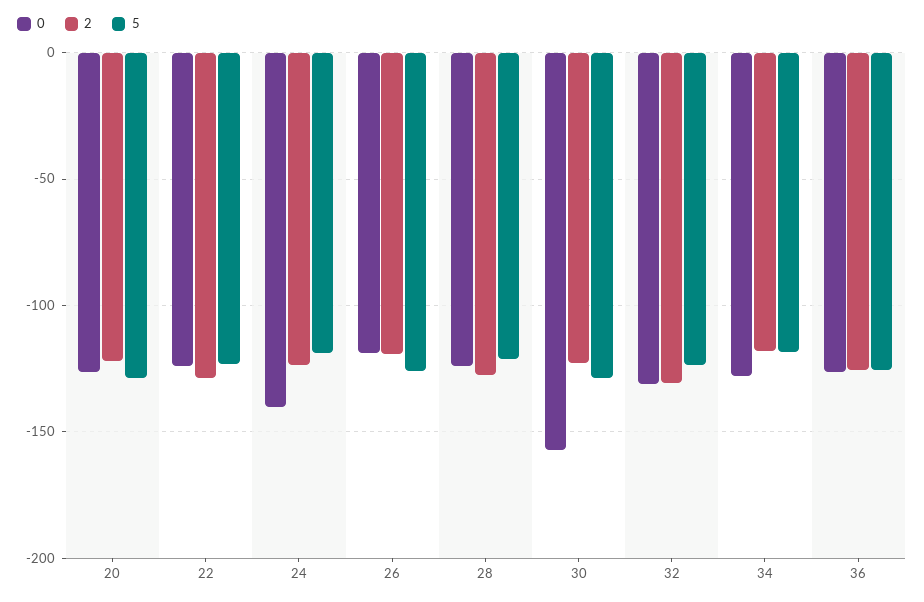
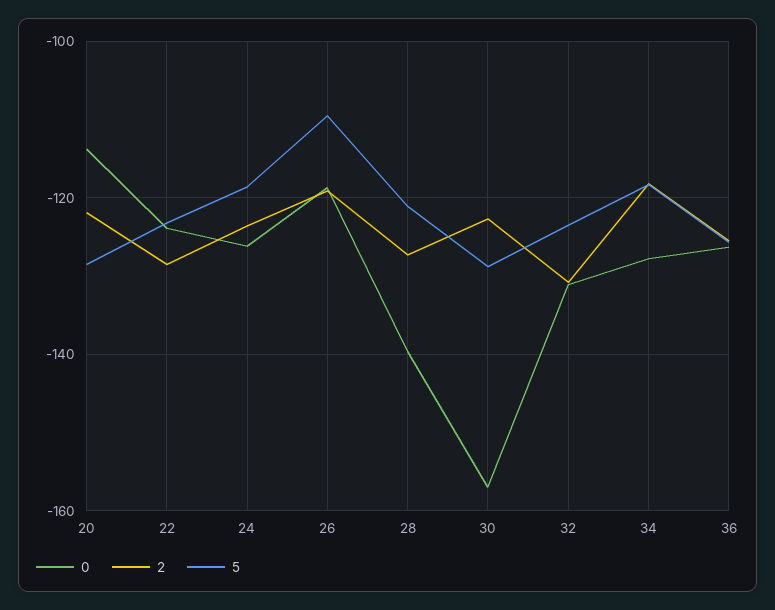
0, 20: -125 -> -114
0, 24: -140 -> -126
5, 26: -125 -> -110
0, 28: -125 -> -140

